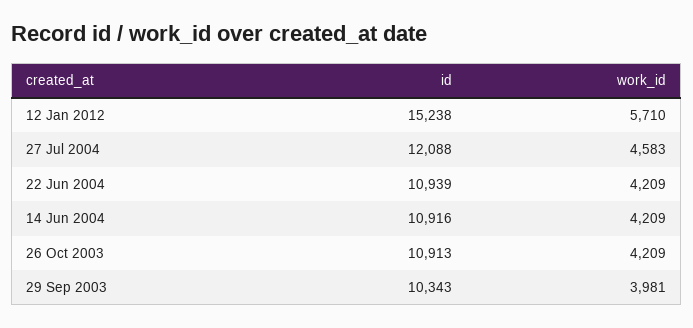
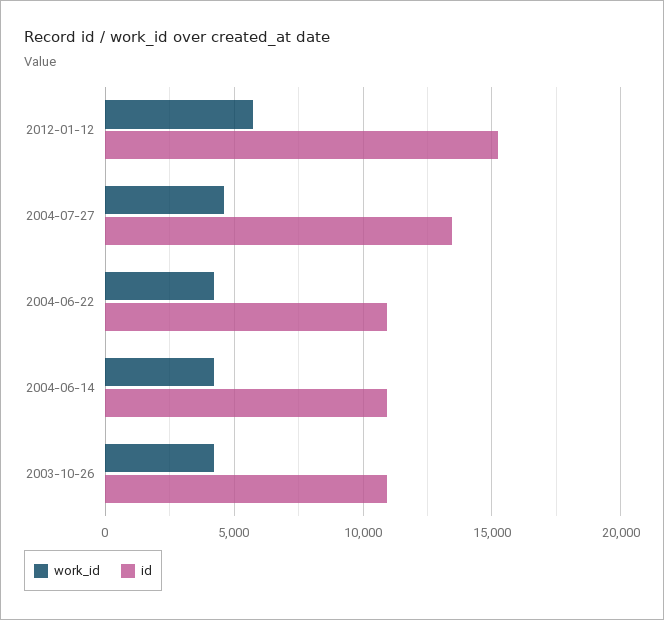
id, 27 Jul 2004: 12088 -> 13500
id, 29 Sep 2003: 10343 -> none
work_id, 29 Sep 2003: 3981 -> none

